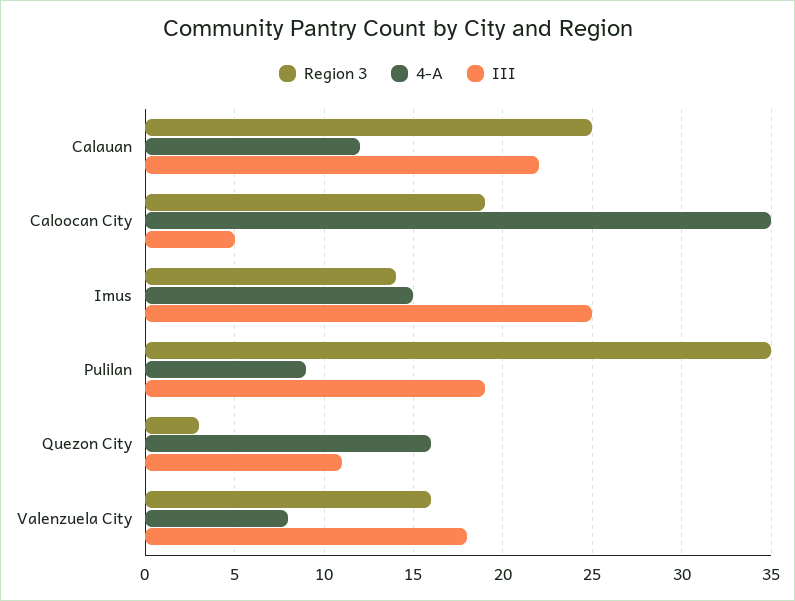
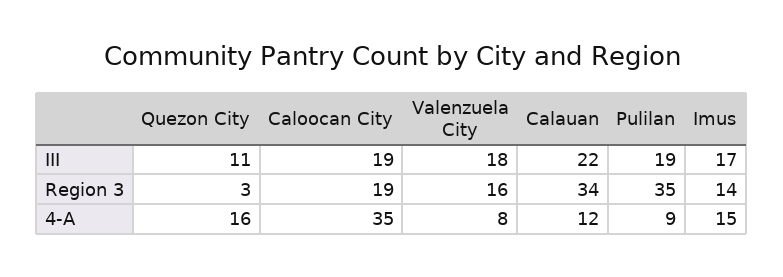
Region 3, Calauan: 25 -> 34
III, Caloocan City: 5 -> 19
III, Imus: 25 -> 17

